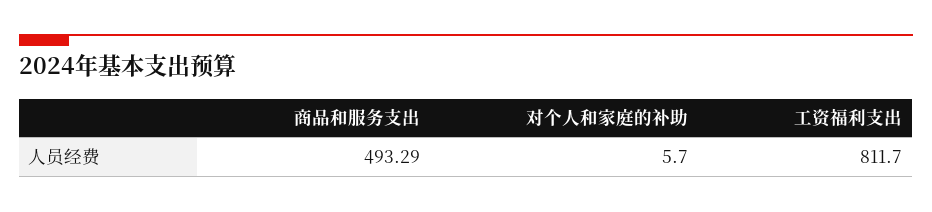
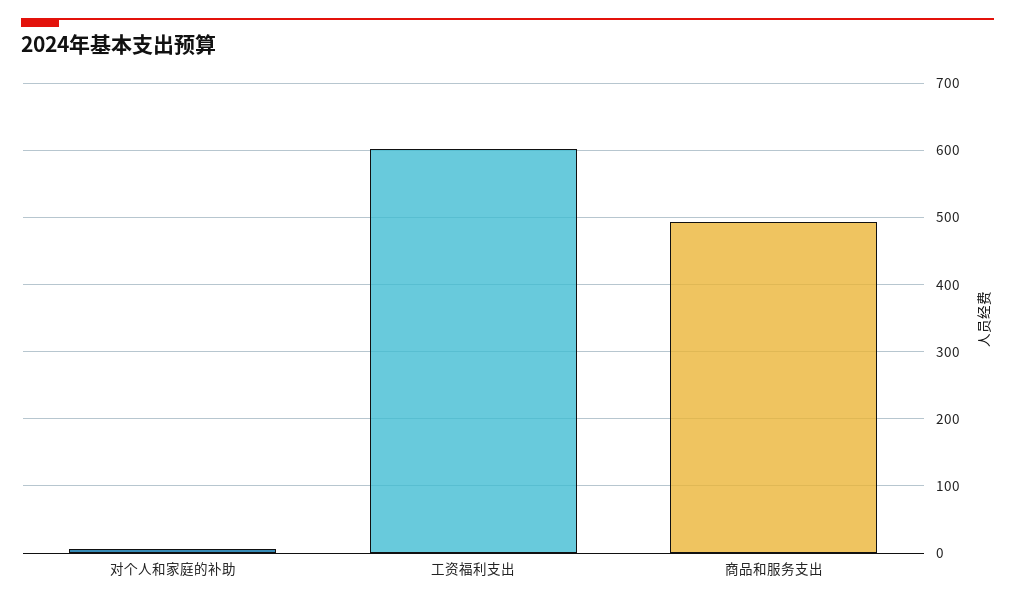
工资福利支出: 811.7 -> 600

